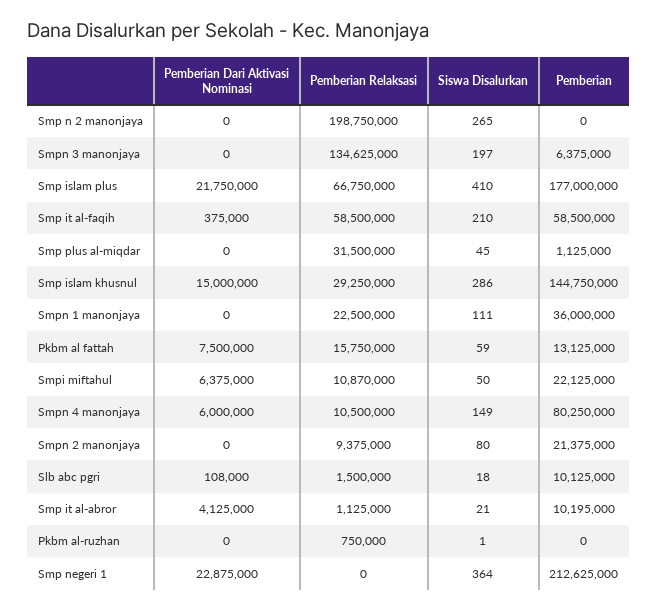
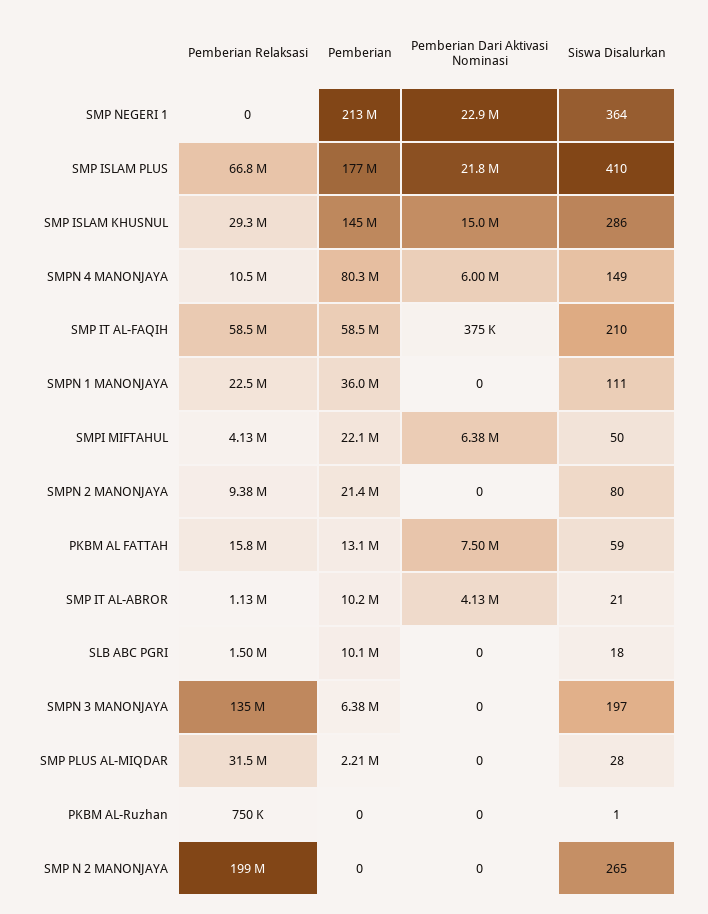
Siswa Disalurkan, Smp plus al-miqdar: 45 -> 28
Pemberian, Smp plus al-miqdar: 1125000 -> 2210000
Pemberian Relaksasi, Smpi miftahul: 10870000 -> 4130000
Pemberian Dari Aktivasi Nominasi, Slb abc pgri: 108000 -> 0

